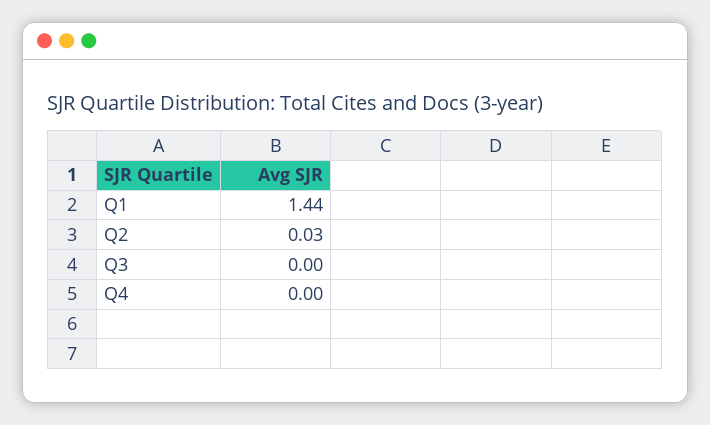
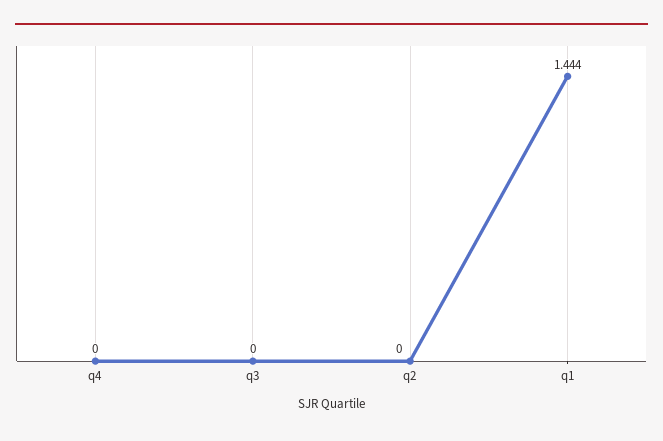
Q2: 0.03 -> 0

